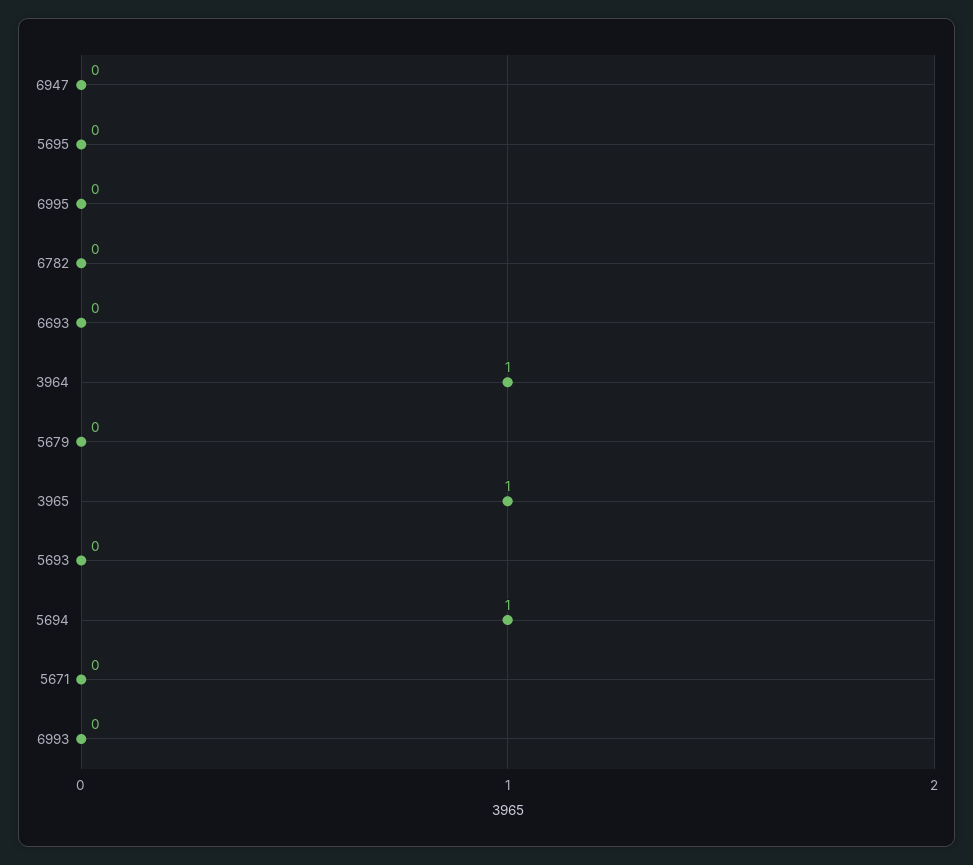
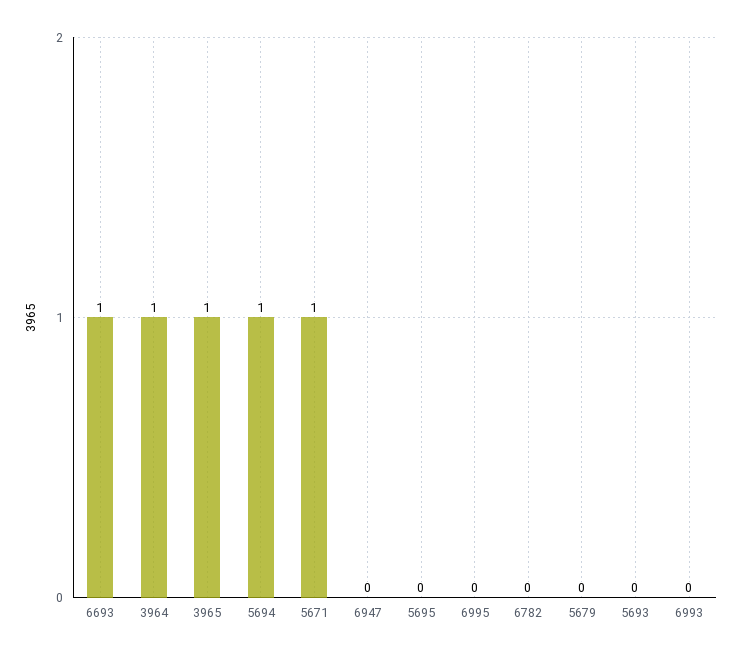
6693: 0 -> 1
5671: 0 -> 1

